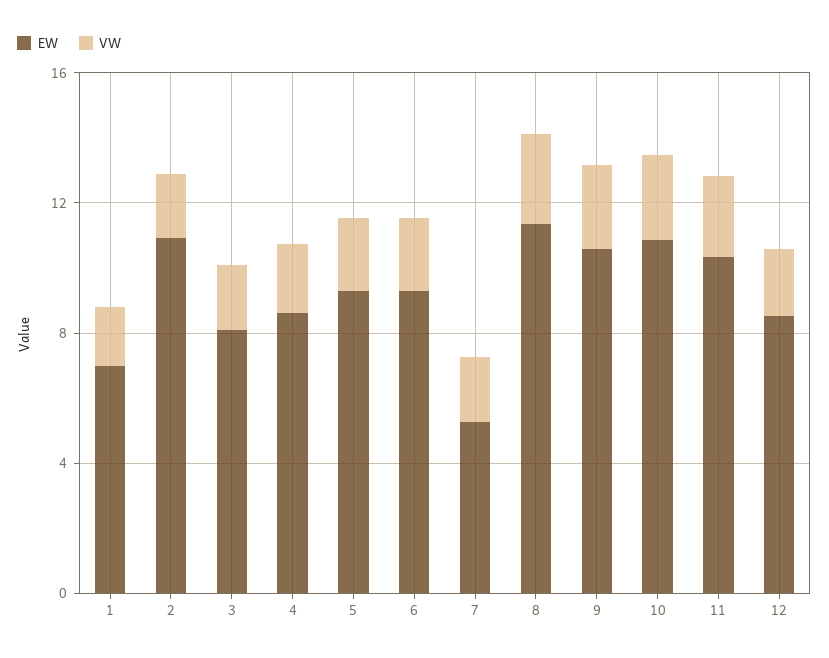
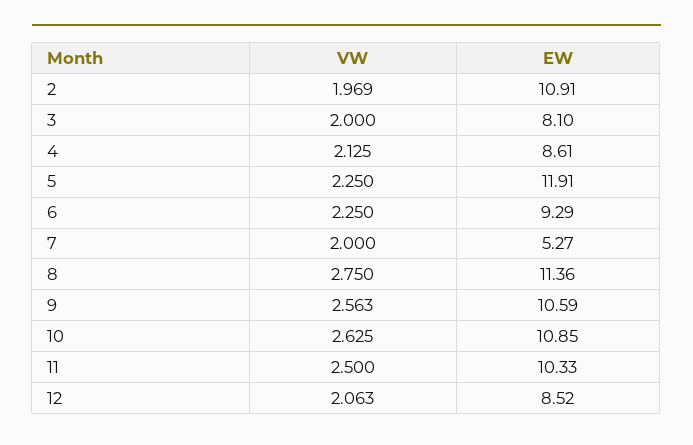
EW, 1: 7 -> none
VW, 1: 2 -> none
EW, 5: 9 -> 11.91

